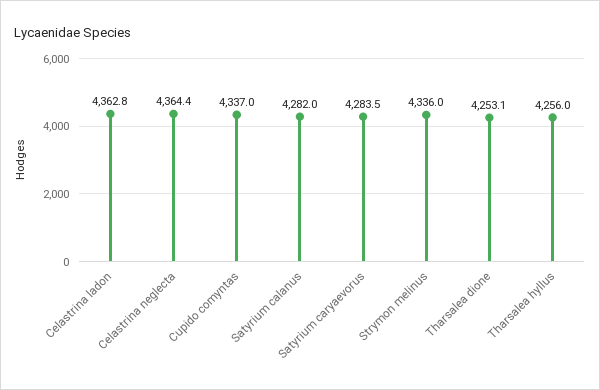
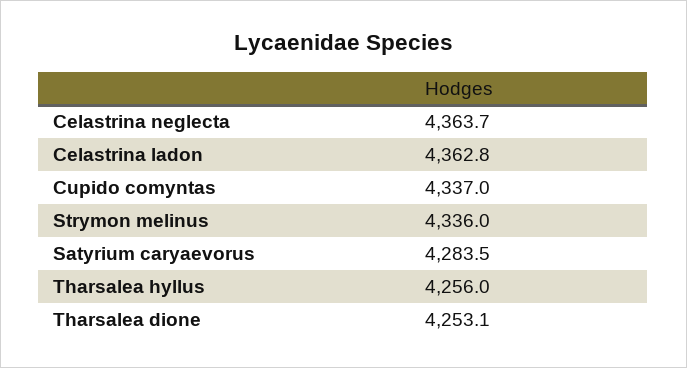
Celastrina neglecta: 4364.4 -> 4363.7
Satyrium calanus: 4282 -> none

